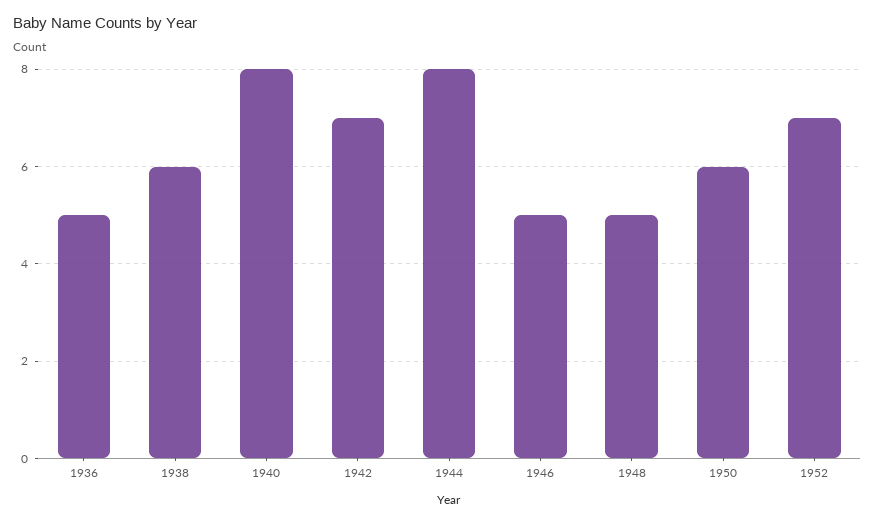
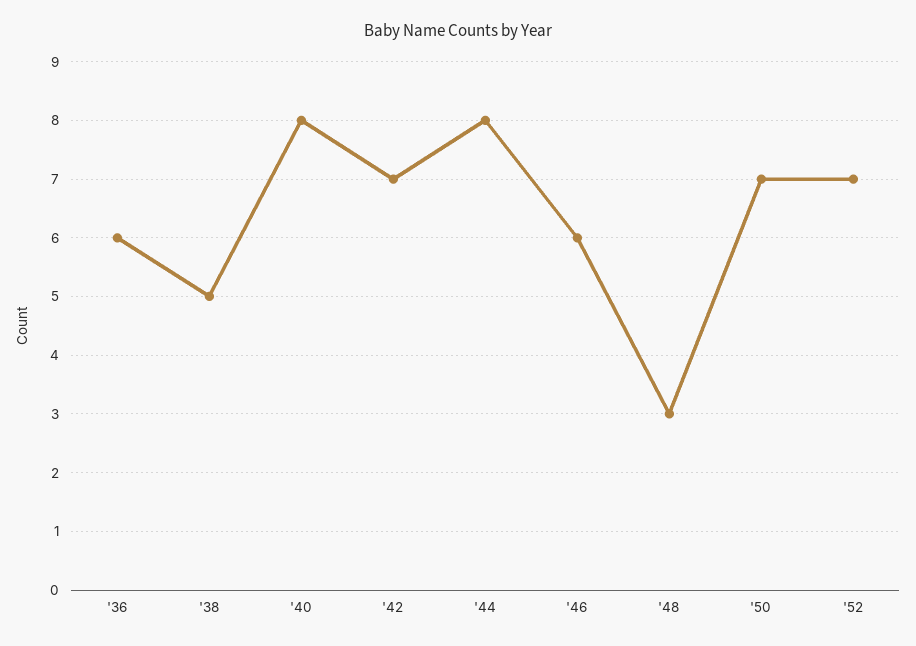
1936: 5 -> 6
1938: 6 -> 5
1946: 5 -> 6
1948: 5 -> 3
1950: 6 -> 7

